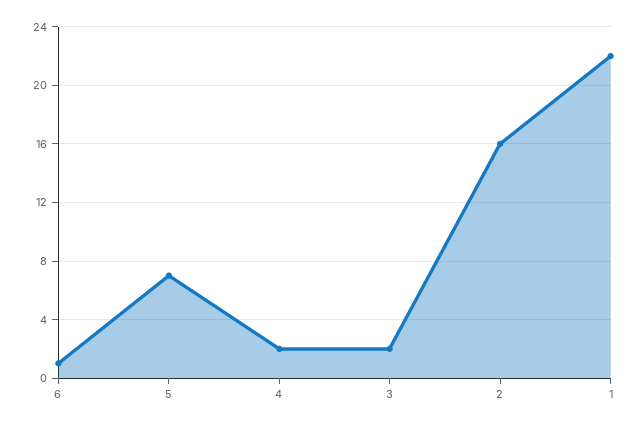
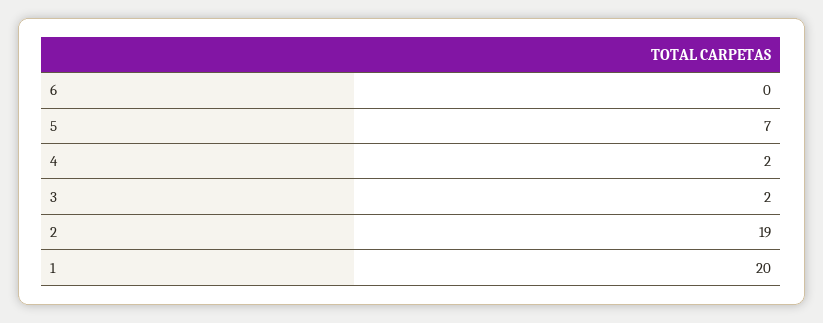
6: 1 -> 0
2: 16 -> 19
1: 22 -> 20

